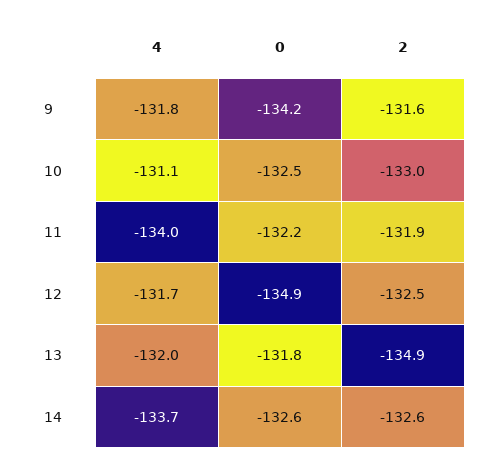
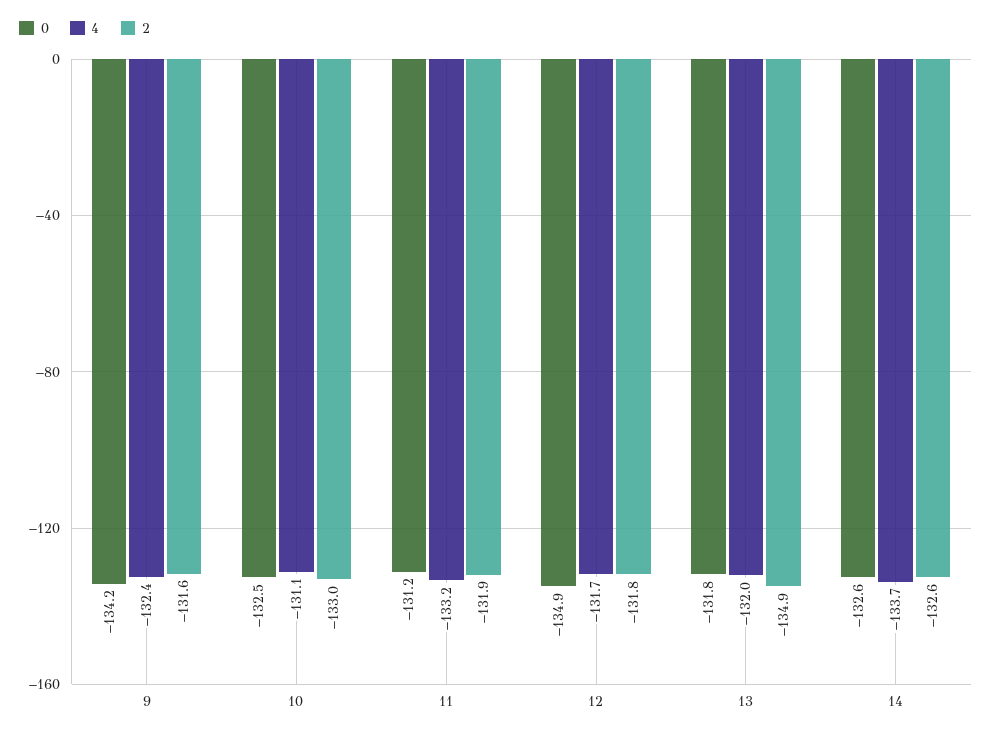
4, 9: -131.8 -> -132.4
4, 11: -134 -> -133.2
0, 11: -132.2 -> -131.2
2, 12: -132.5 -> -131.8

